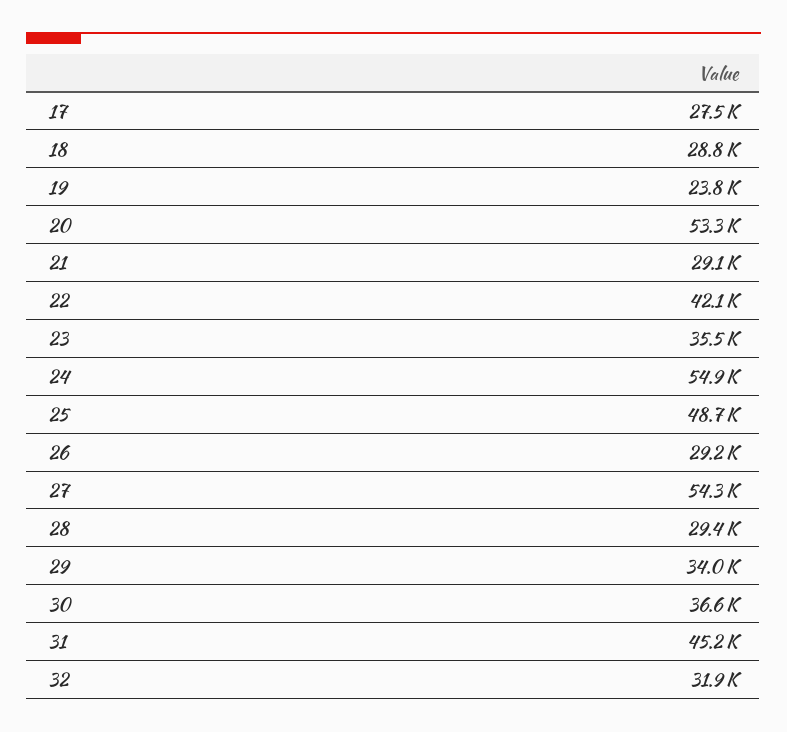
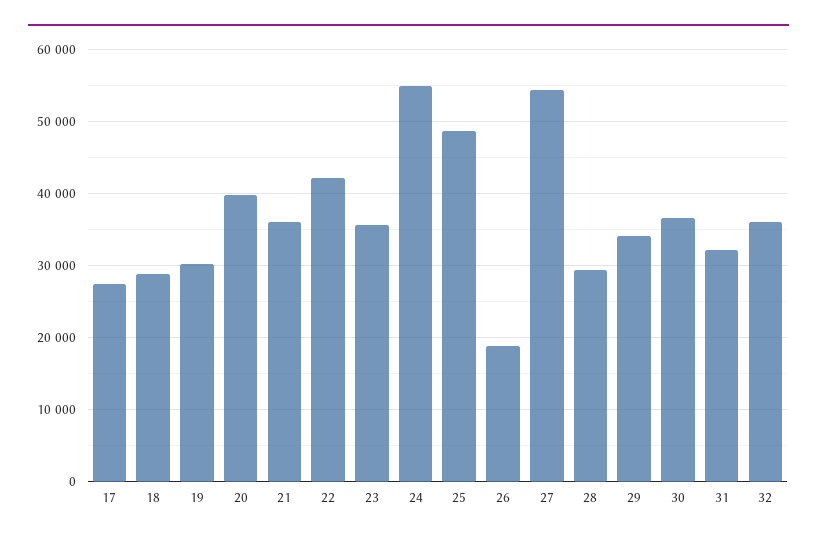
19: 23800 -> 30000
20: 53300 -> 40000
21: 29100 -> 36000
26: 29200 -> 19000
31: 45200 -> 32000
32: 31900 -> 36000

